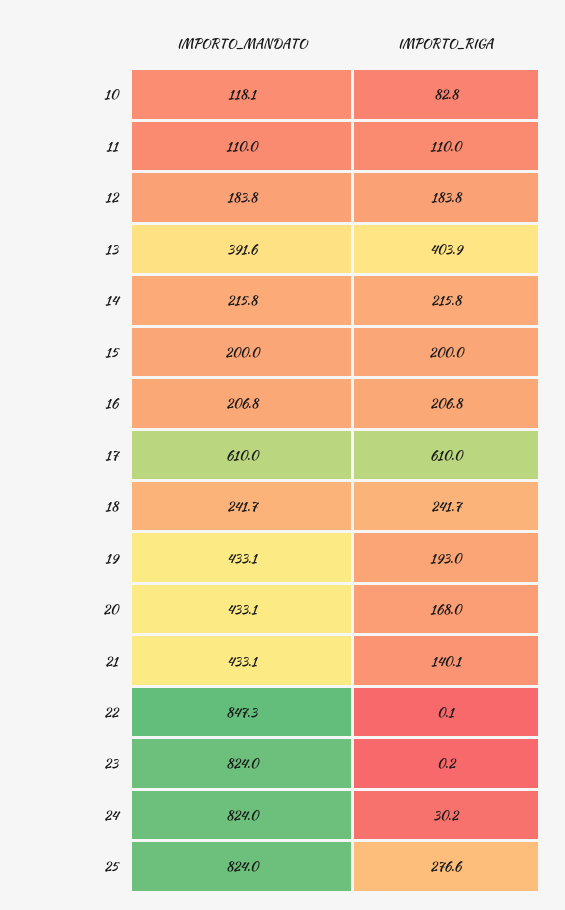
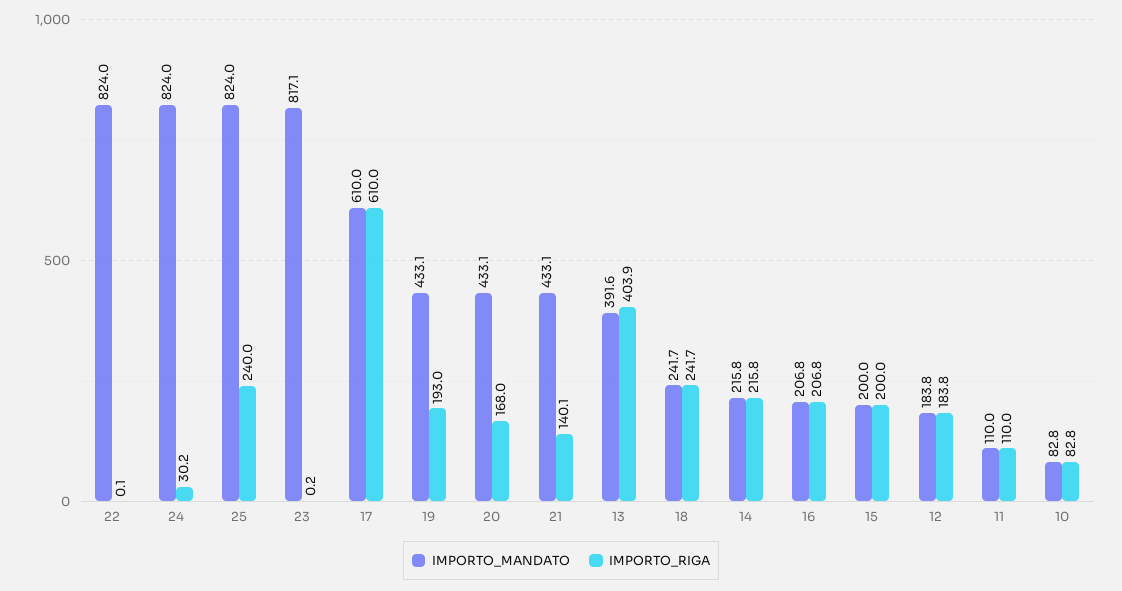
IMPORTO_MANDATO, 10: 118.1 -> 82.8
IMPORTO_MANDATO, 22: 847.3 -> 824
IMPORTO_MANDATO, 23: 824 -> 817.1
IMPORTO_RIGA, 25: 276.6 -> 240

